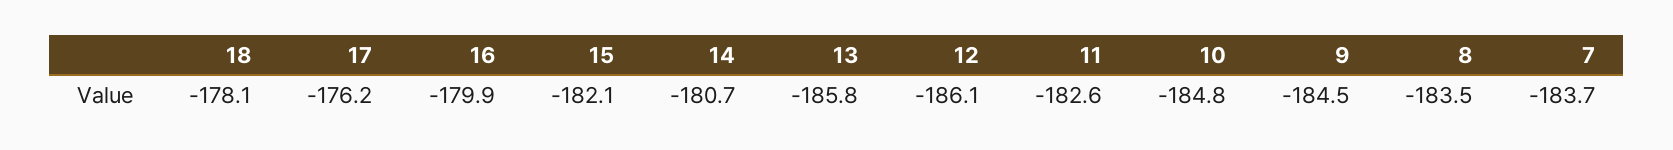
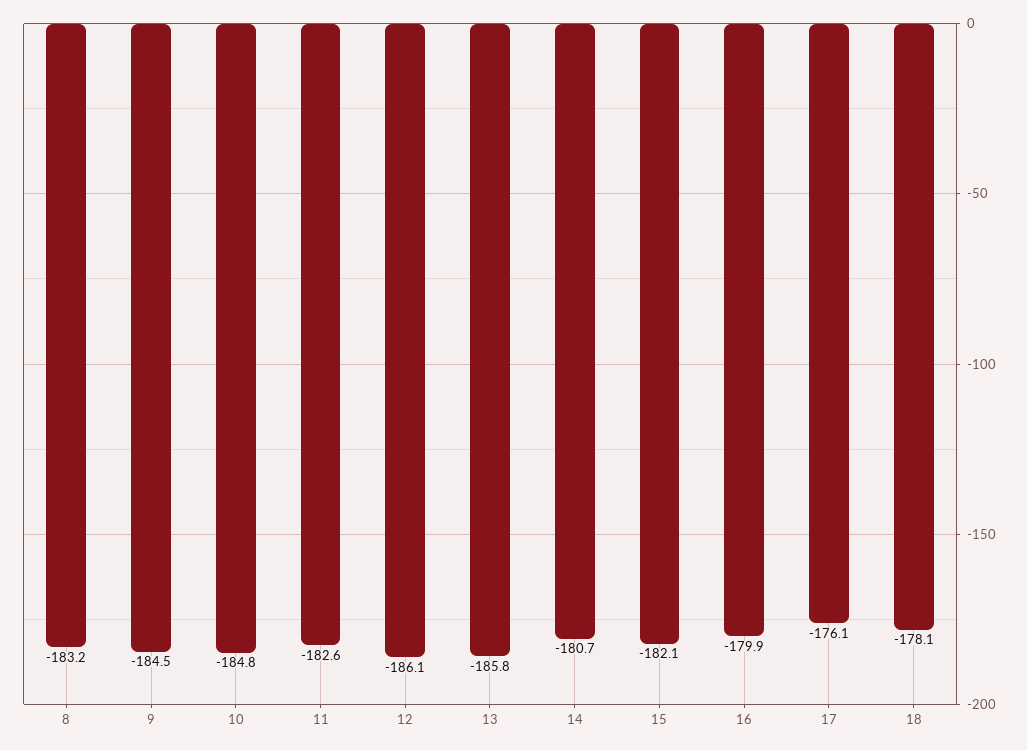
17: -176.2 -> -176.1
8: -183.5 -> -183.2
7: -183.7 -> none

